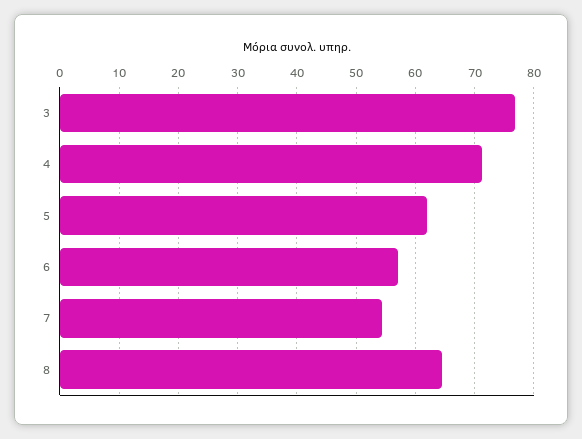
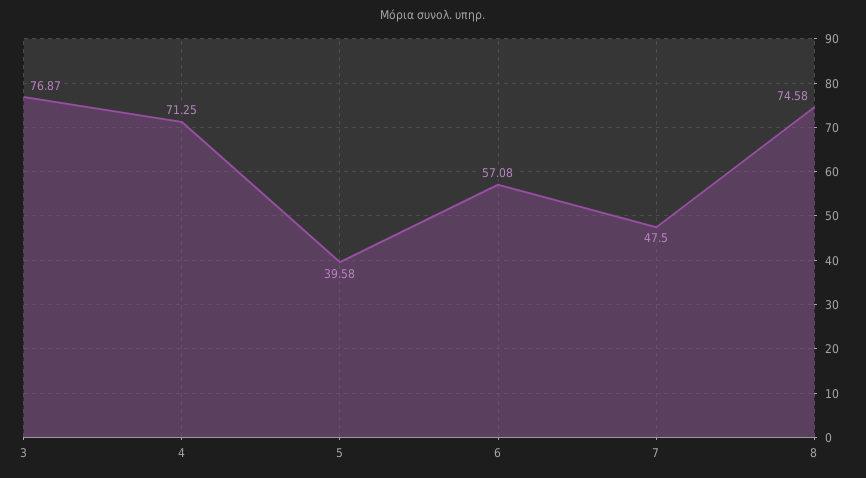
5: 62 -> 39.58
7: 54 -> 47.5
8: 64 -> 74.58

